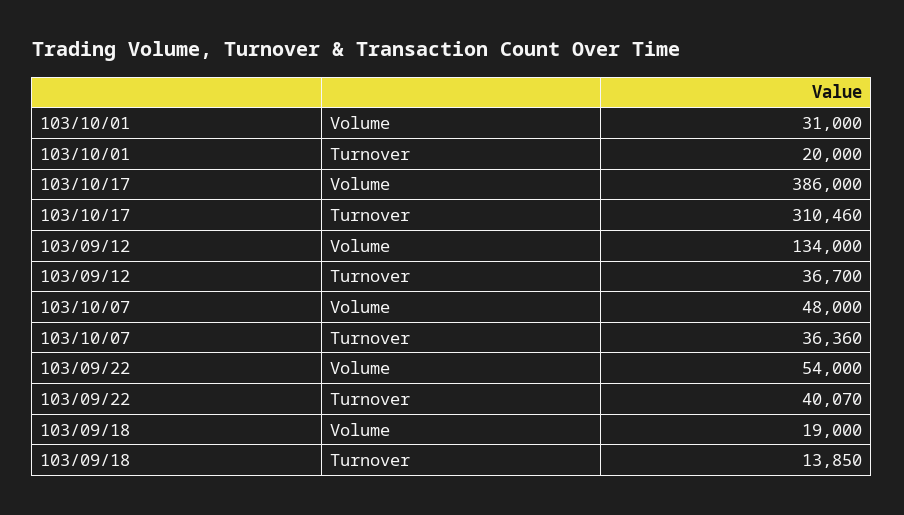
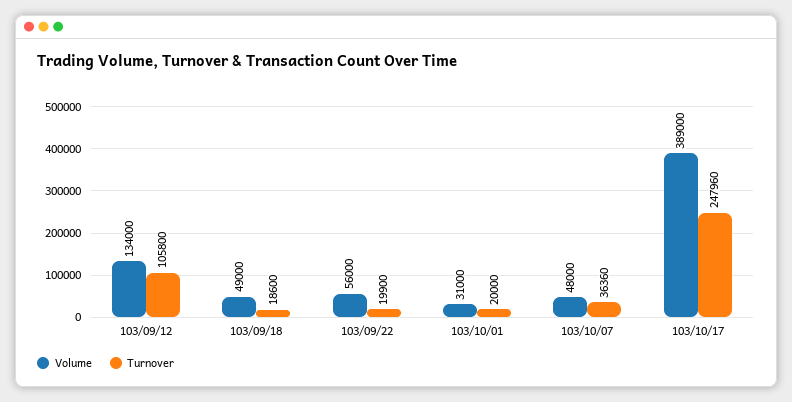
Volume, 103/10/17: 386000 -> 389000
Turnover, 103/10/17: 310460 -> 247960
Turnover, 103/09/12: 36700 -> 105800
Volume, 103/09/22: 54000 -> 56000
Turnover, 103/09/22: 40070 -> 19900
Volume, 103/09/18: 19000 -> 49000
Turnover, 103/09/18: 13850 -> 18600

